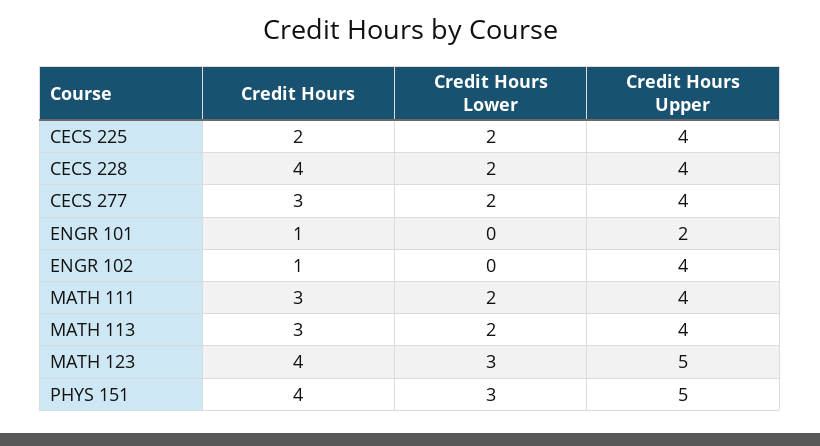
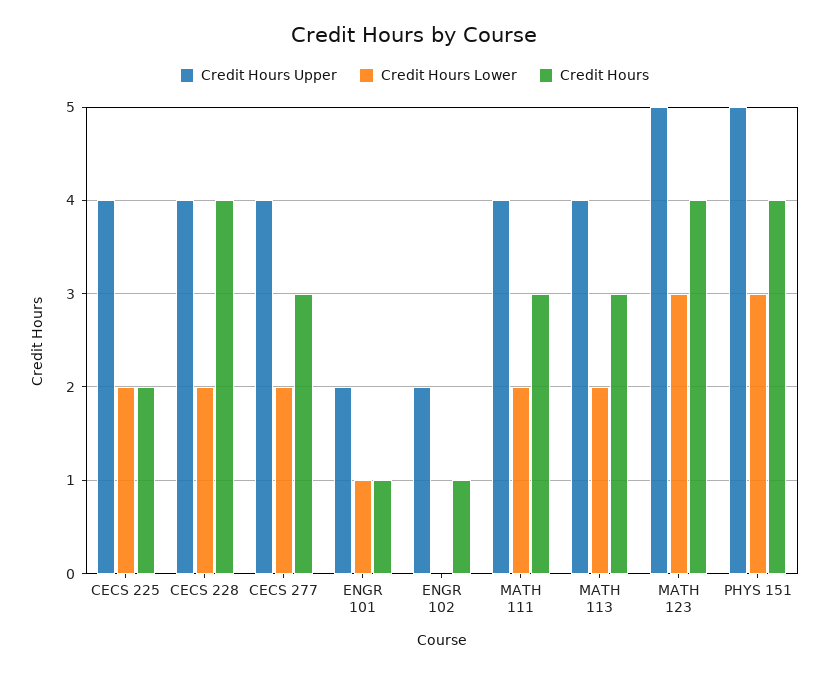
Credit Hours Lower, ENGR 101: 0 -> 1
Credit Hours Upper, ENGR 102: 4 -> 2

